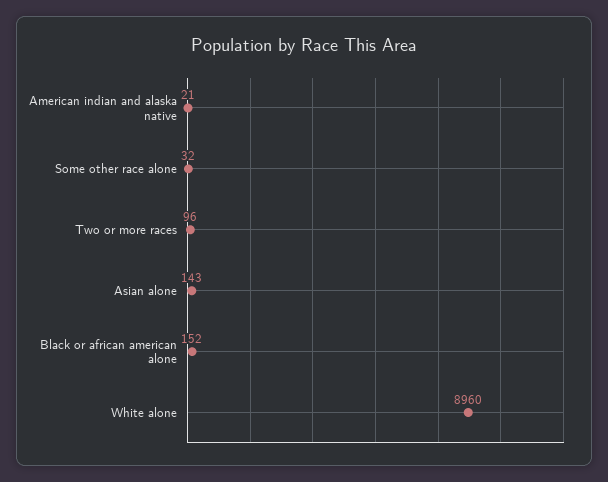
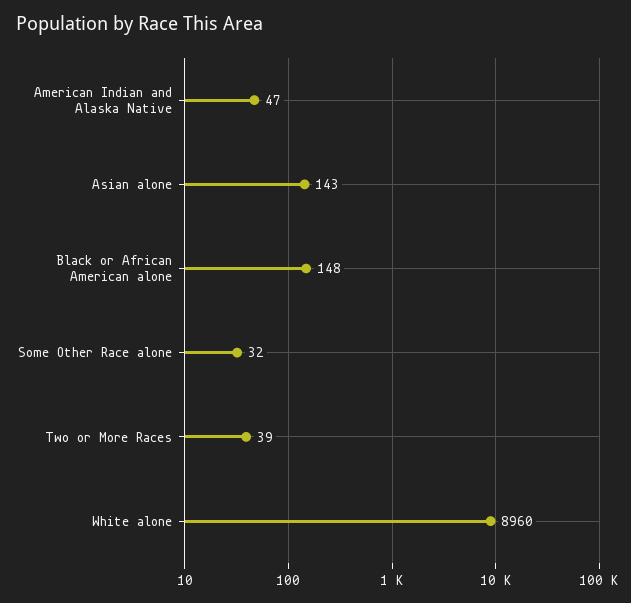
American indian and alaska native: 21 -> 47
Two or more races: 96 -> 39
Black or african american alone: 152 -> 148

